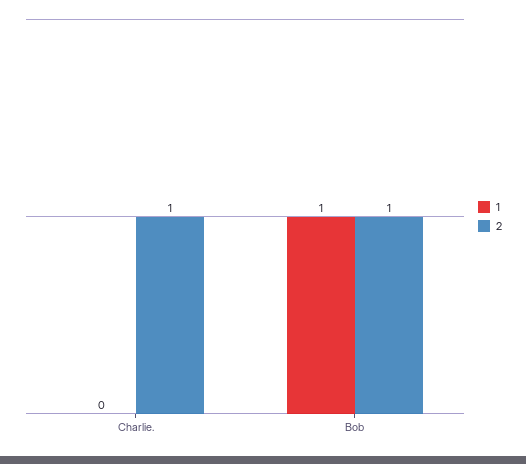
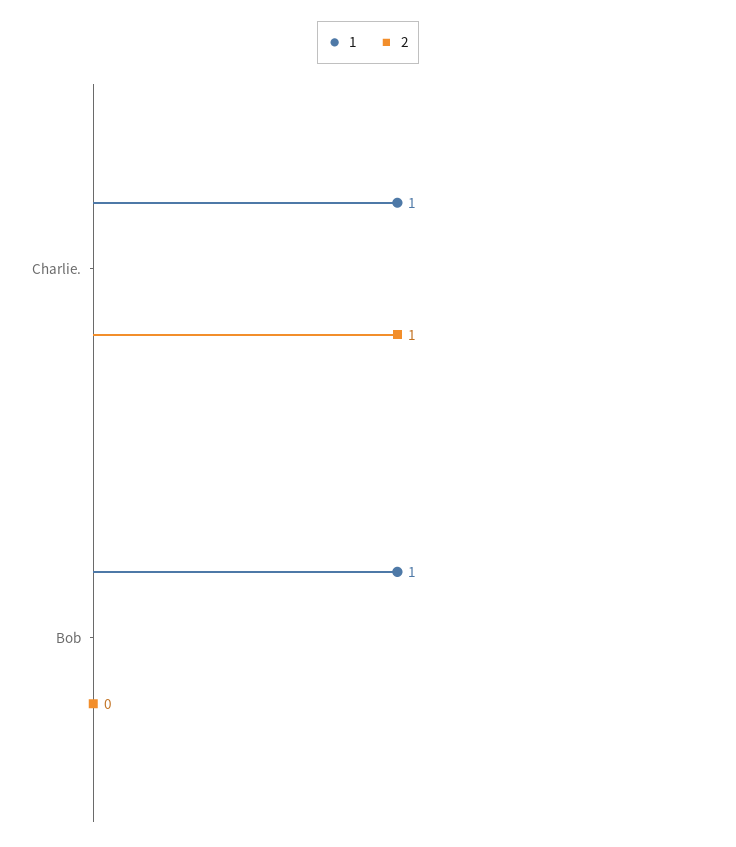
1, Charlie.: 0 -> 1
2, Bob: 1 -> 0

